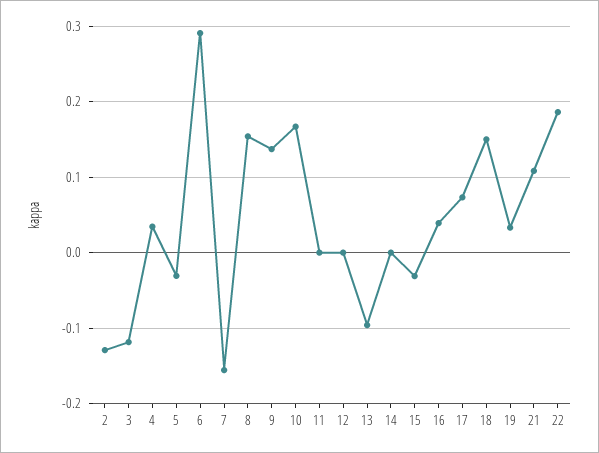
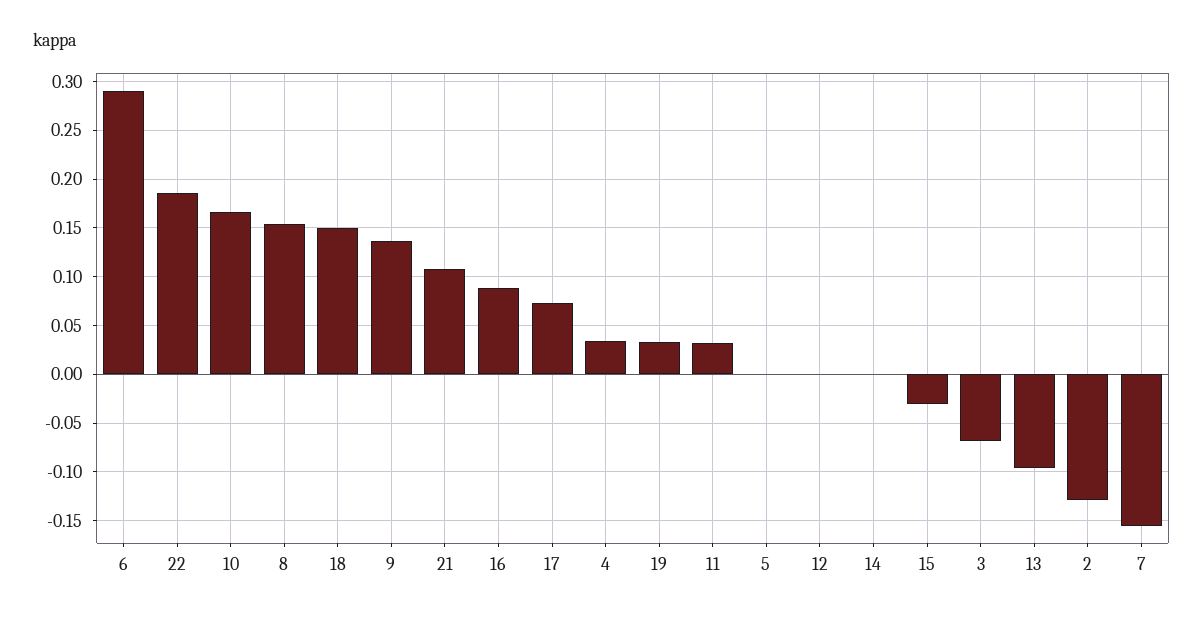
3: -0.12 -> -0.07
5: -0.03 -> 0
11: 0 -> 0.03
16: 0.04 -> 0.09

